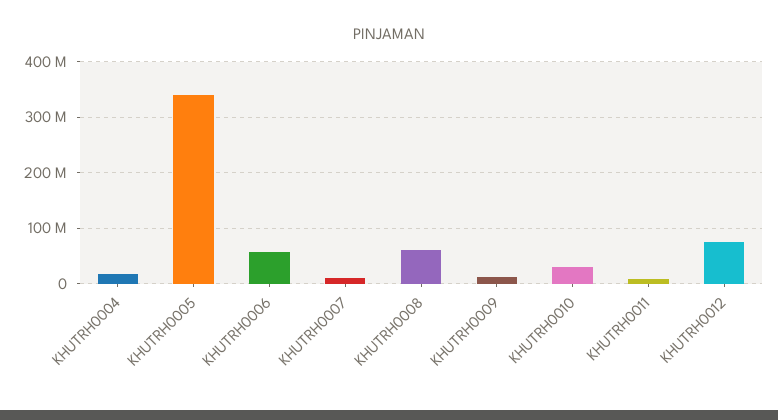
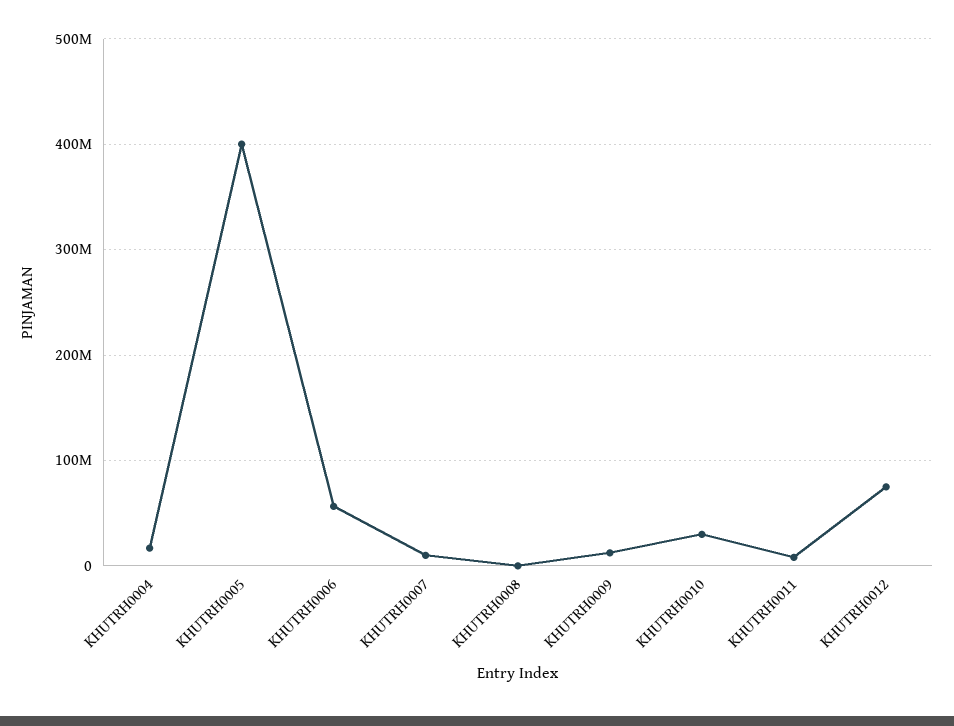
KHUTRH0005: 340000000 -> 400000000
KHUTRH0008: 60000000 -> 0

